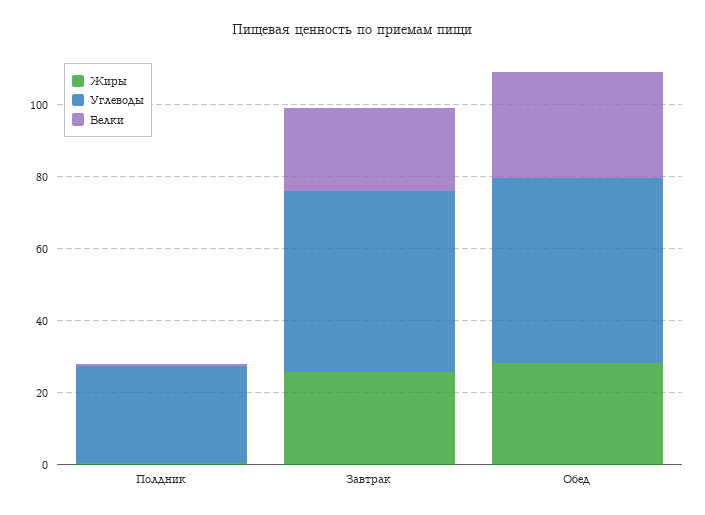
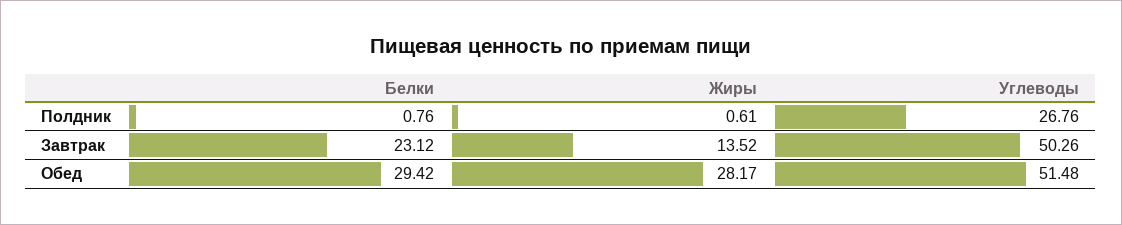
Жиры, Завтрак: 25 -> 13.52

